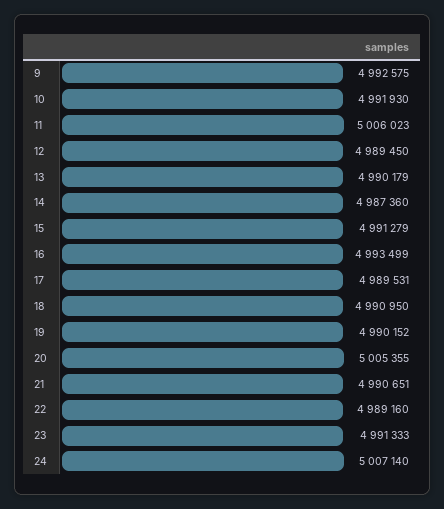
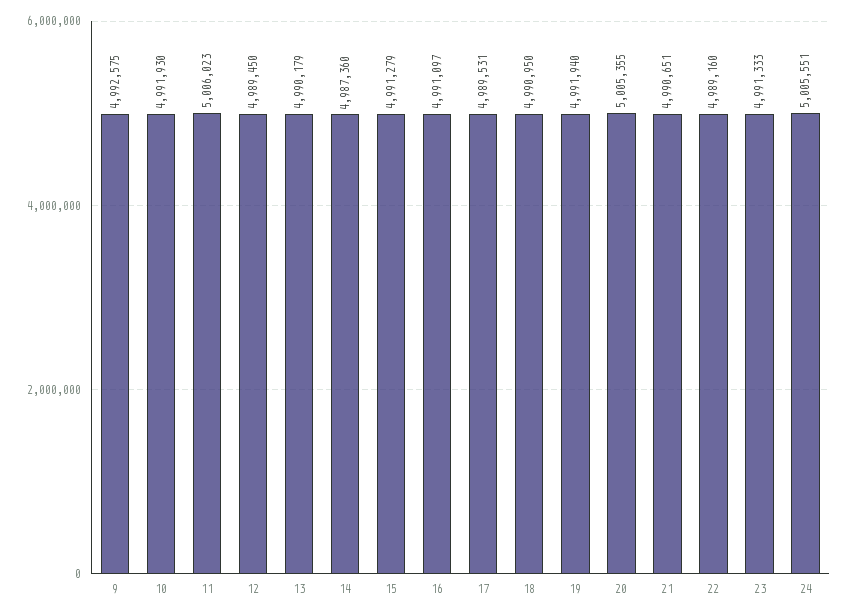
16: 4993499 -> 4991097
19: 4990152 -> 4991940
24: 5007140 -> 5005551

